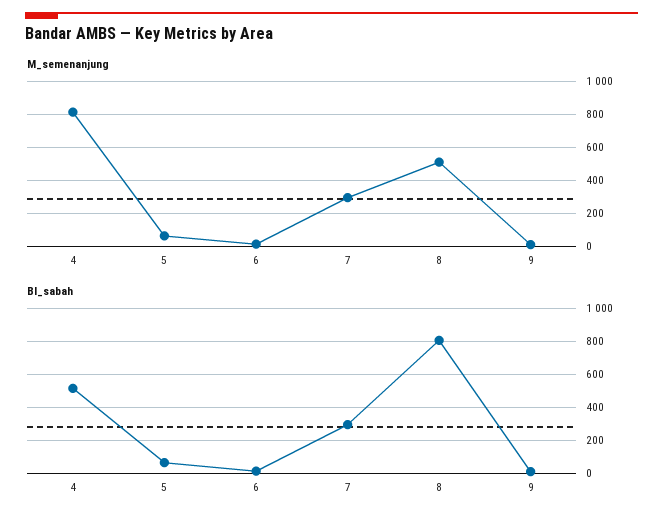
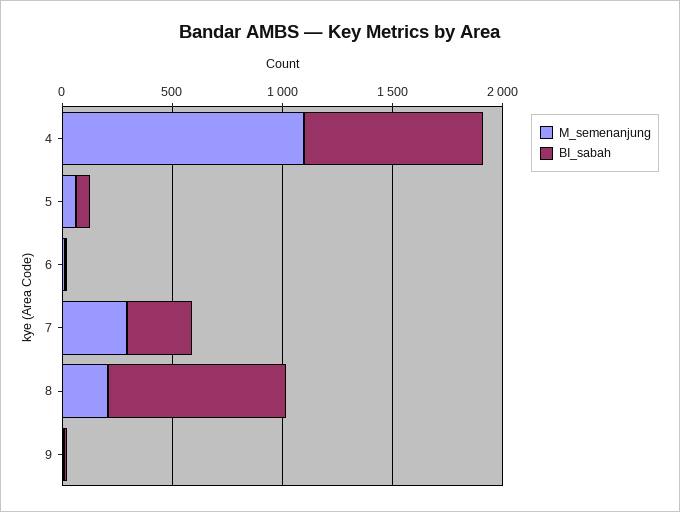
M_semenanjung, 4: 800 -> 1100
M_semenanjung, 8: 500 -> 200
BI_sabah, 4: 500 -> 800

